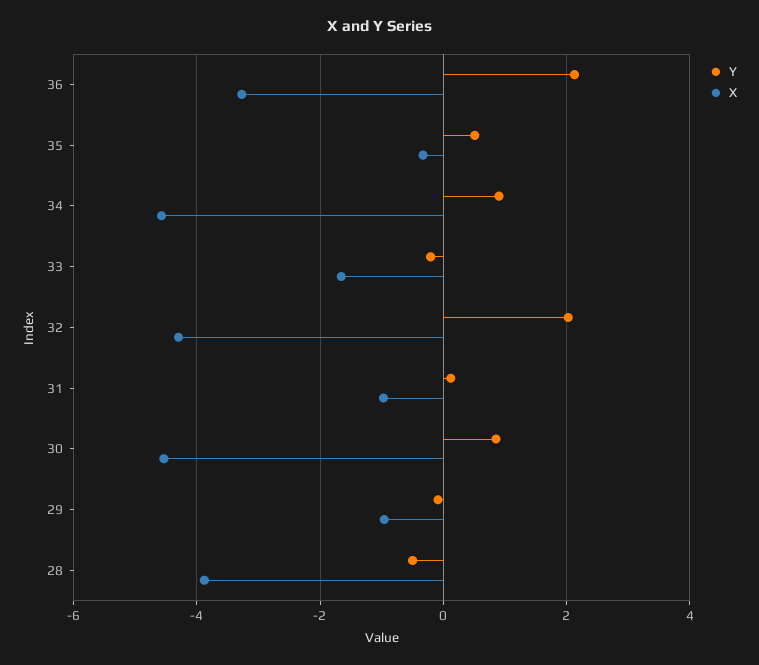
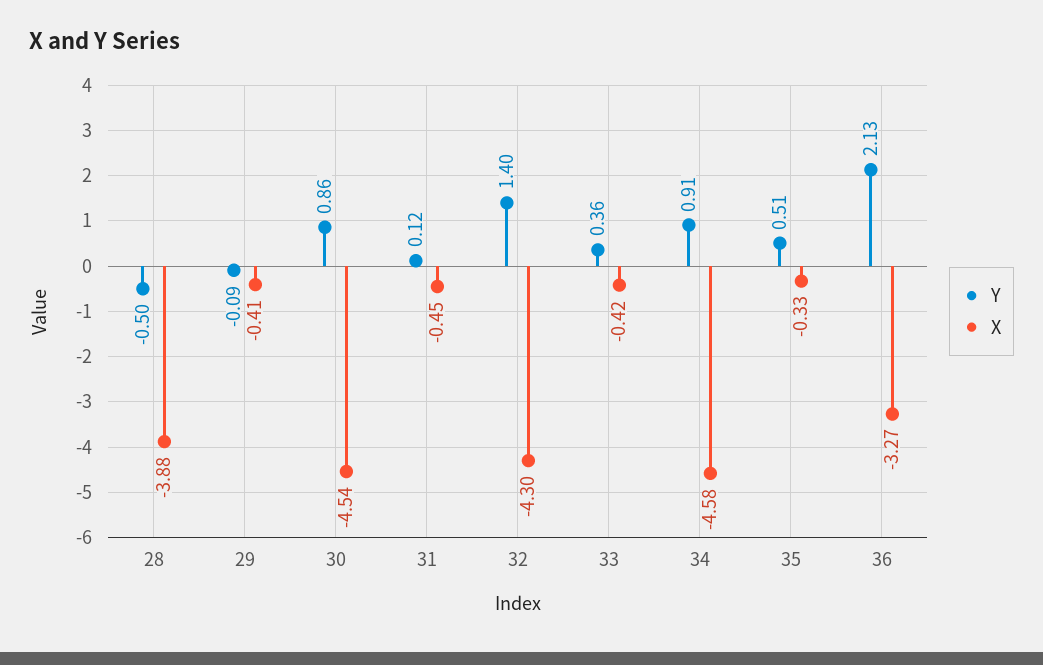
Y, 33: -0.2 -> 0.36
X, 33: -1.6 -> -0.42
Y, 32: 2 -> 1.4
X, 31: -1 -> -0.45
X, 29: -1 -> -0.41

